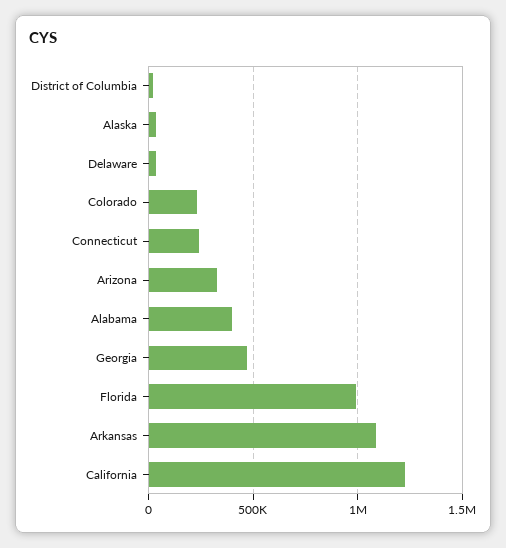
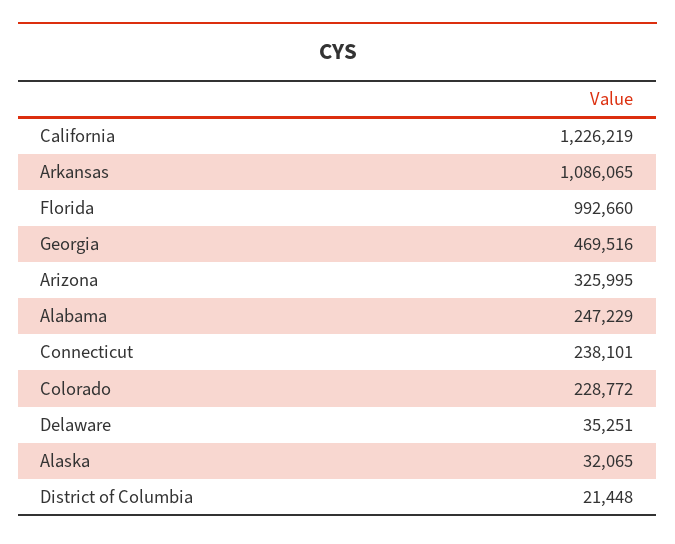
Alabama: 400000 -> 247229

